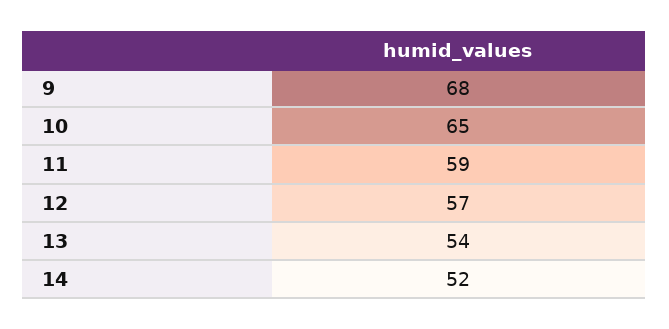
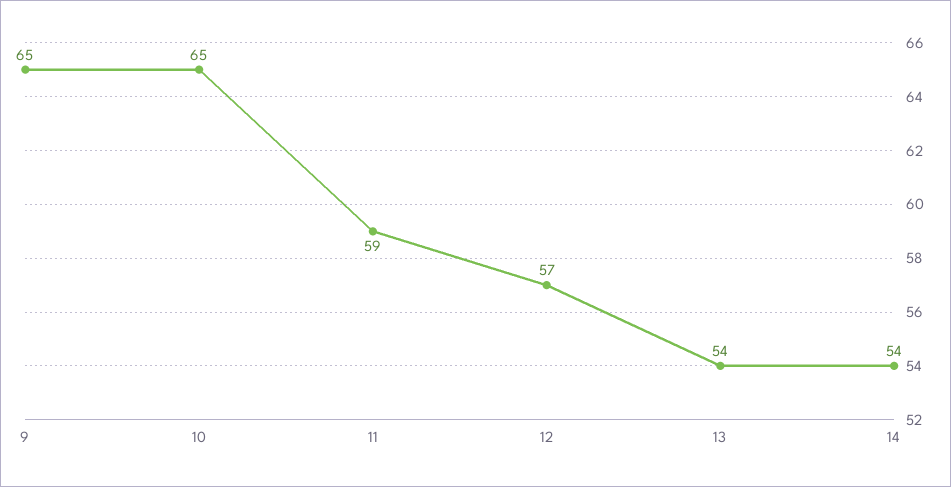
9: 68 -> 65
14: 52 -> 54

